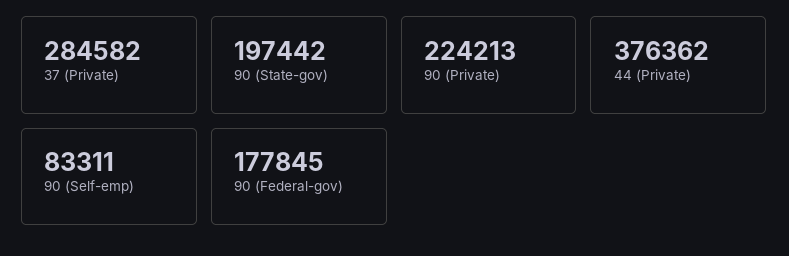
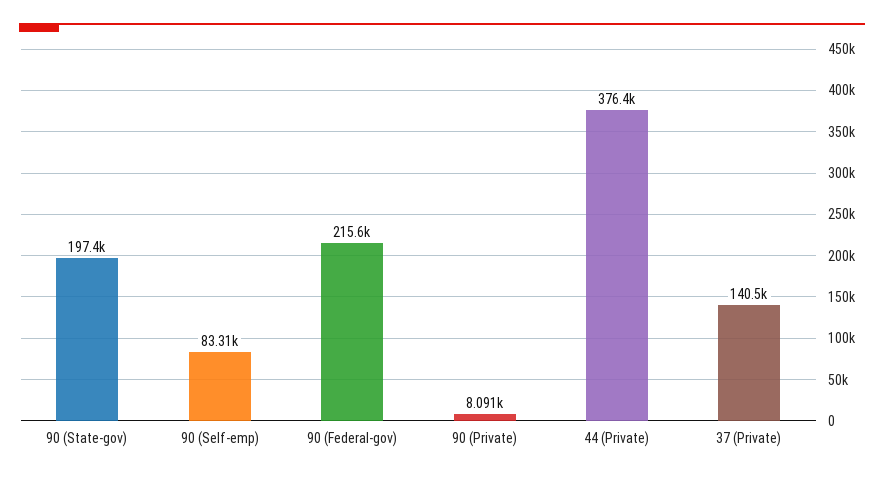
37 (Private): 284582 -> 140500
90 (Private): 224213 -> 8091
90 (Federal-gov): 177845 -> 215600

